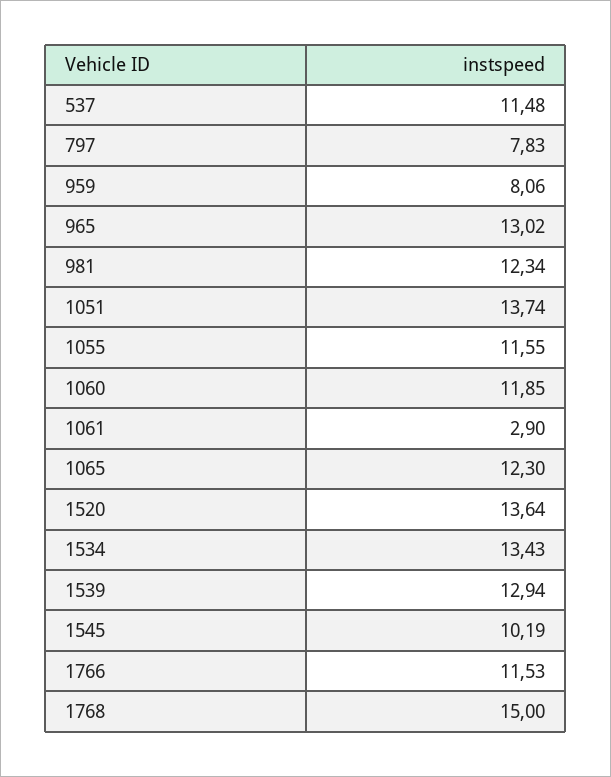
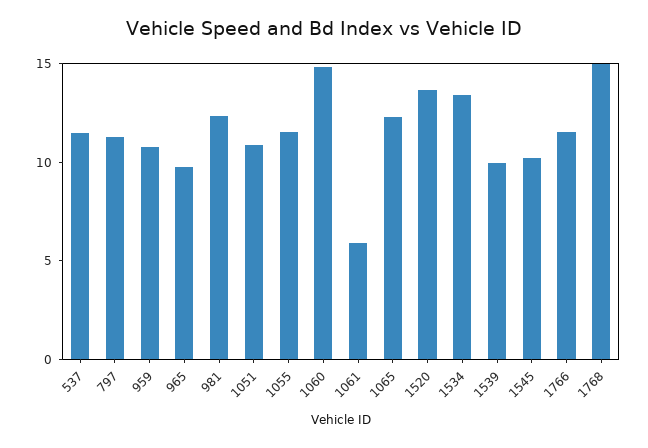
797: 7.83 -> 11
959: 8.06 -> 11
965: 13.02 -> 10
1051: 13.74 -> 11
1060: 11.85 -> 15
1061: 2.9 -> 6
1539: 12.94 -> 10

